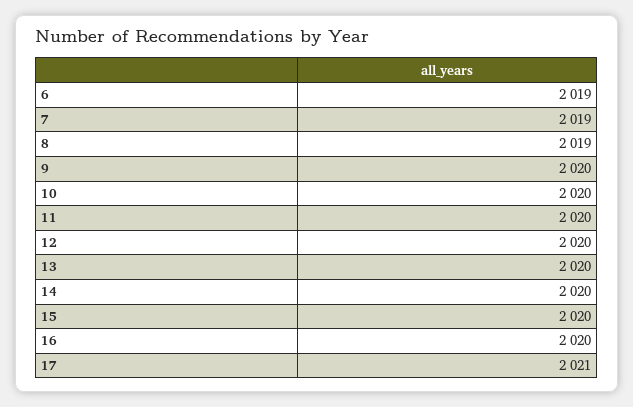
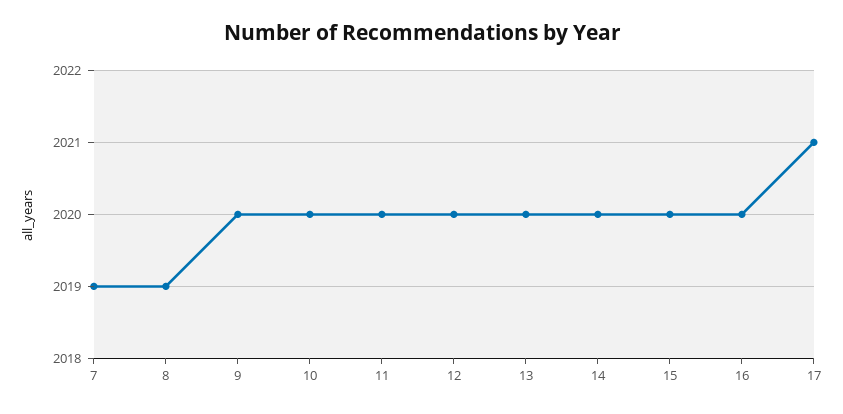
6: 2019 -> none

